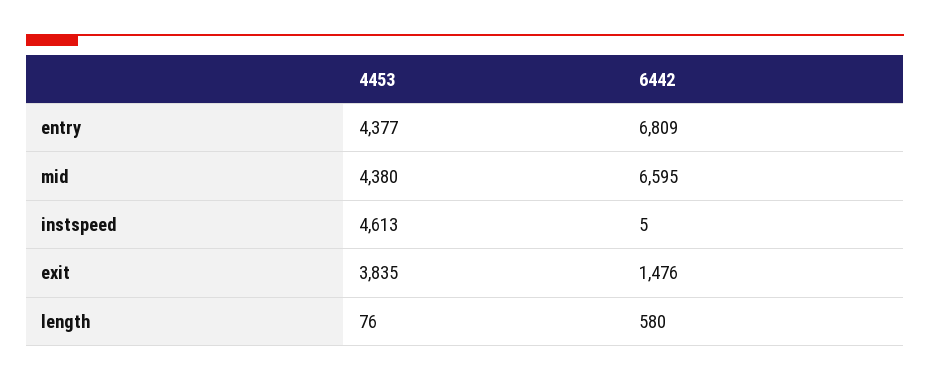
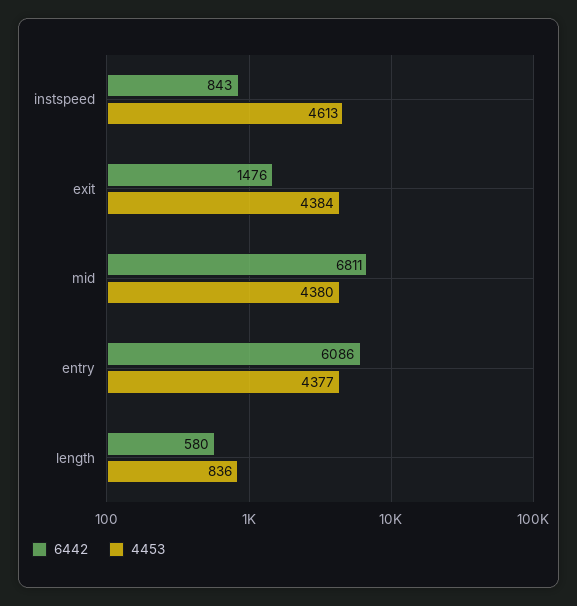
6442, entry: 6809 -> 6086
6442, mid: 6595 -> 6811
6442, instspeed: 5 -> 843
4453, exit: 3835 -> 4384
4453, length: 76 -> 836

